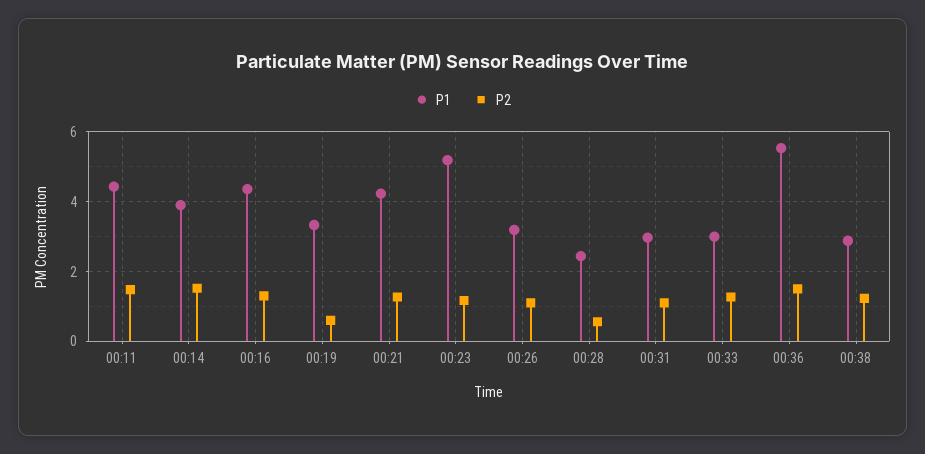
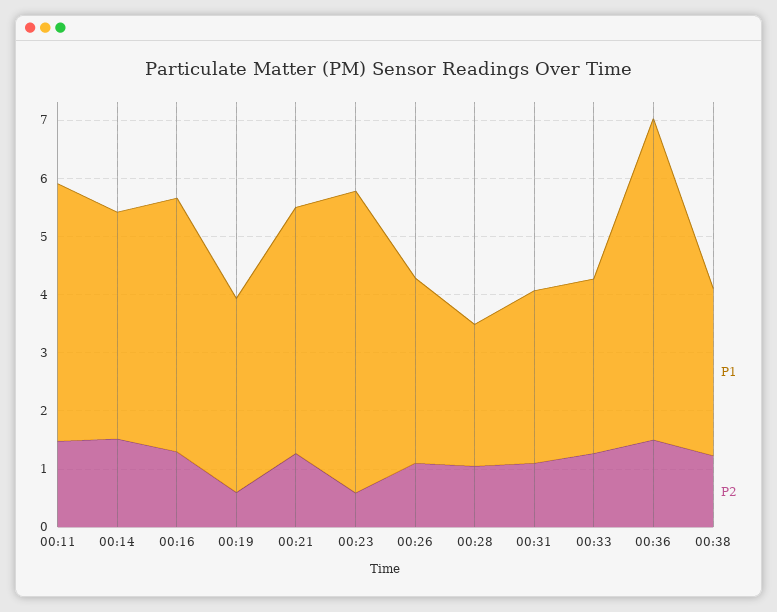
P2, 00:23: 1.2 -> 0.6
P2, 00:28: 0.6 -> 1

